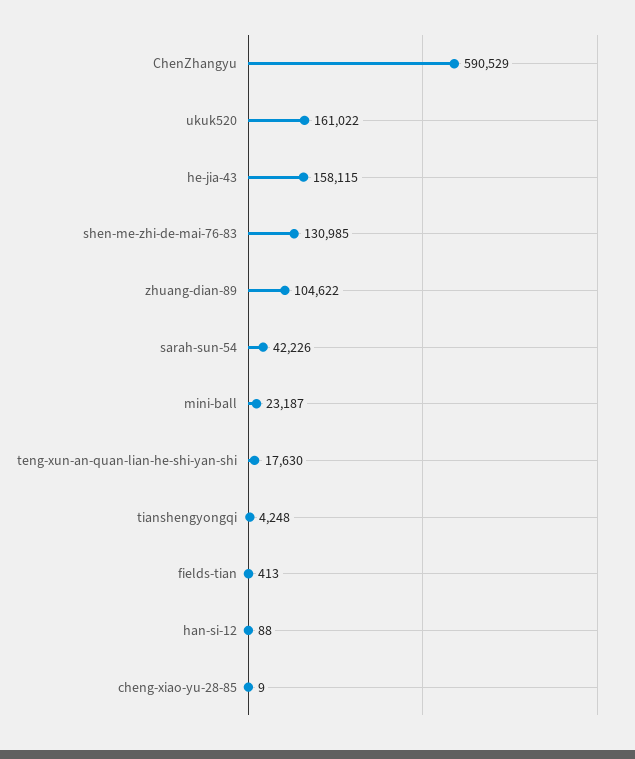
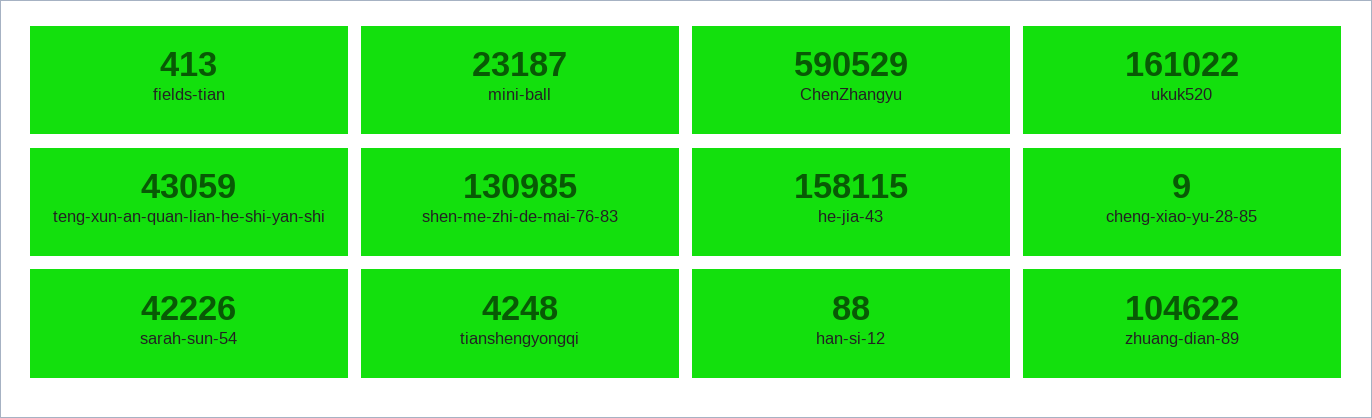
teng-xun-an-quan-lian-he-shi-yan-shi: 17630 -> 43059

